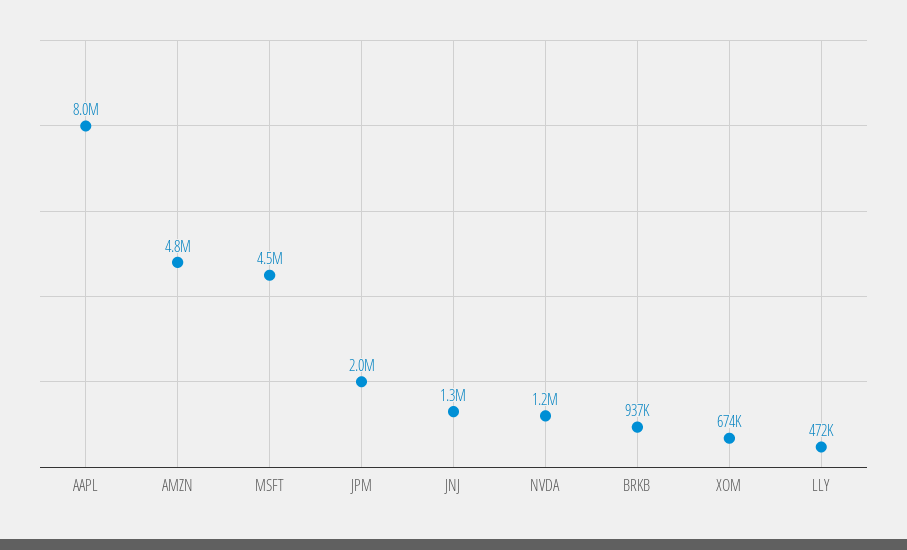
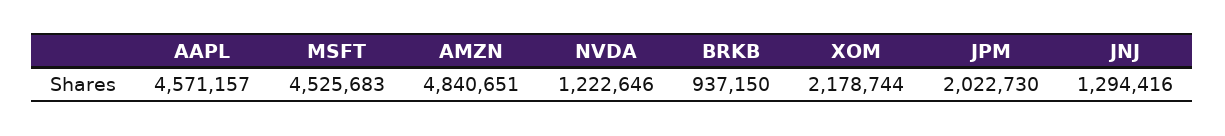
AAPL: 8000000 -> 4571157
XOM: 674000 -> 2178744
LLY: 472000 -> none

